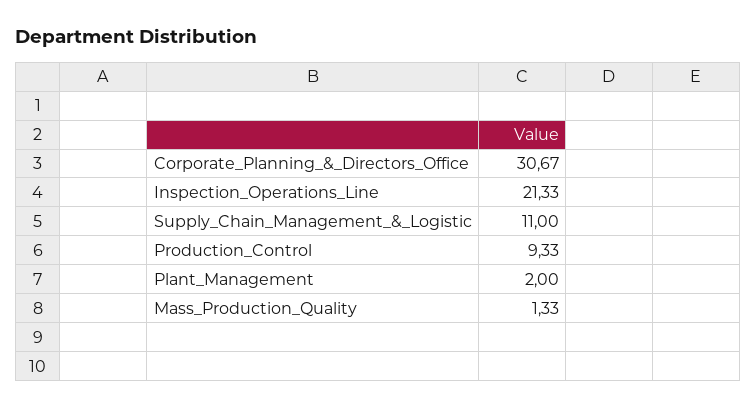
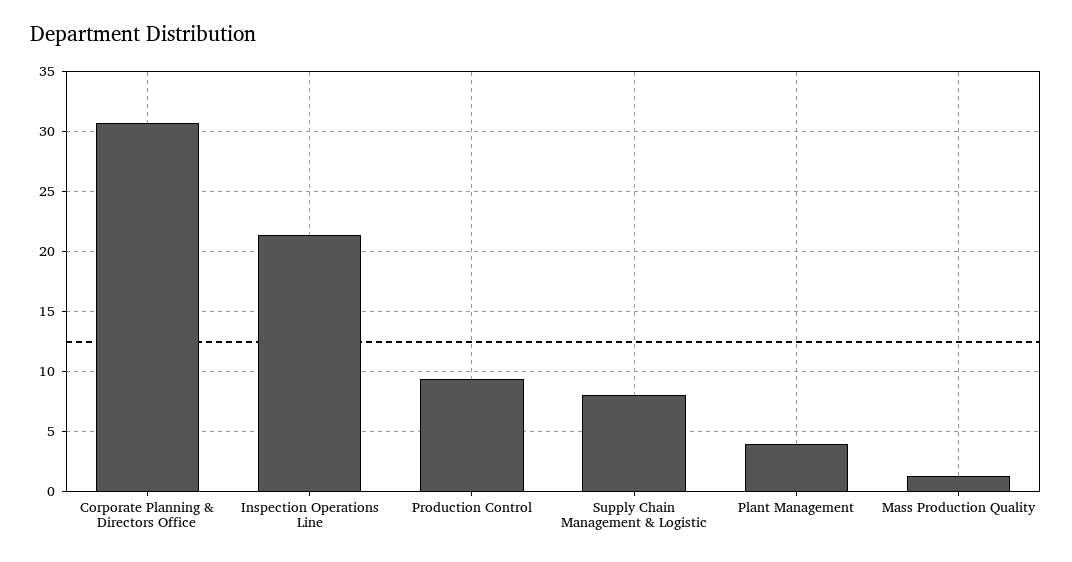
Supply_Chain_Management_&_Logistic: 11 -> 8
Plant_Management: 2 -> 4

